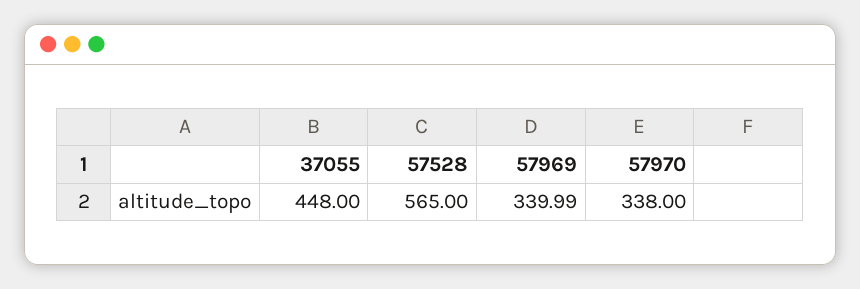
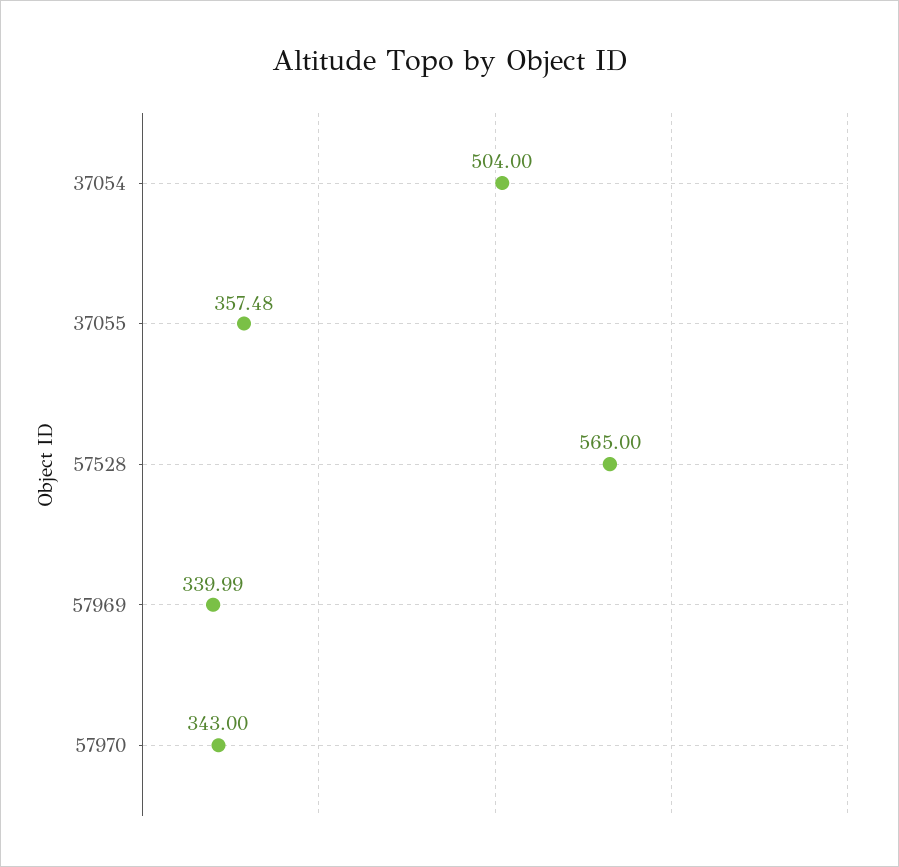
37055: 448 -> 357.48
57970: 338 -> 343
37054: none -> 504

